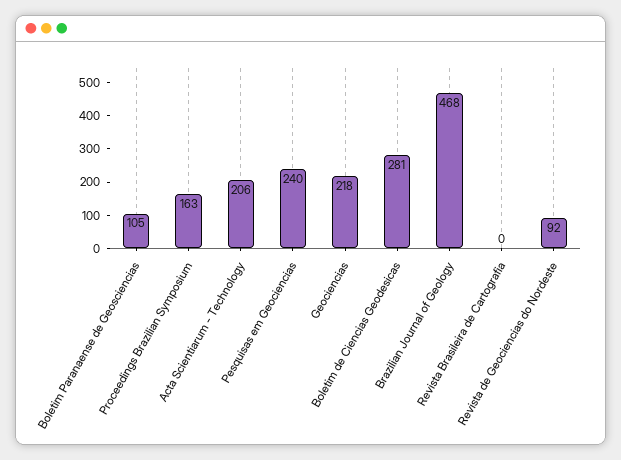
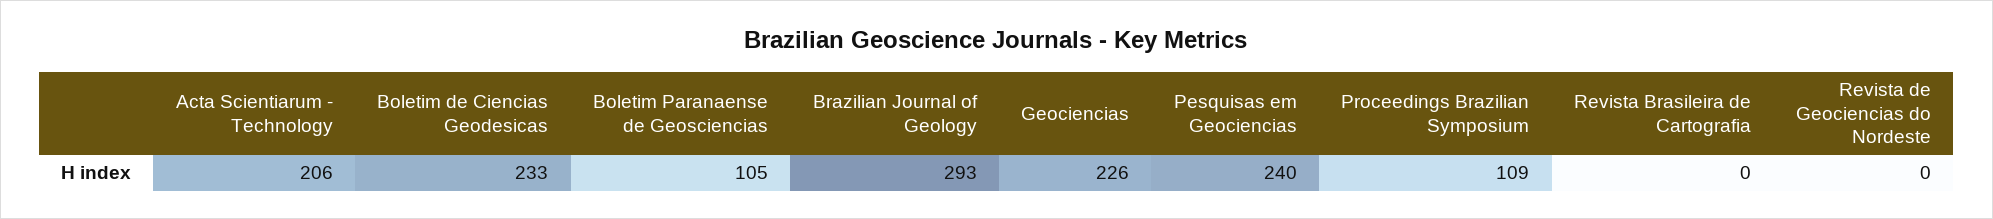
Proceedings Brazilian Symposium: 163 -> 109
Geociencias: 218 -> 226
Boletim de Ciencias Geodesicas: 281 -> 233
Brazilian Journal of Geology: 468 -> 293
Revista de Geociencias do Nordeste: 92 -> 0

